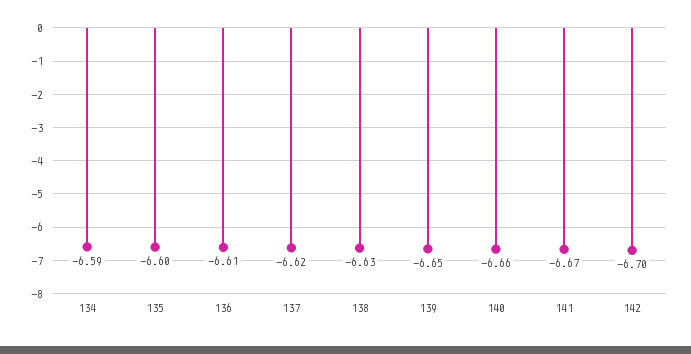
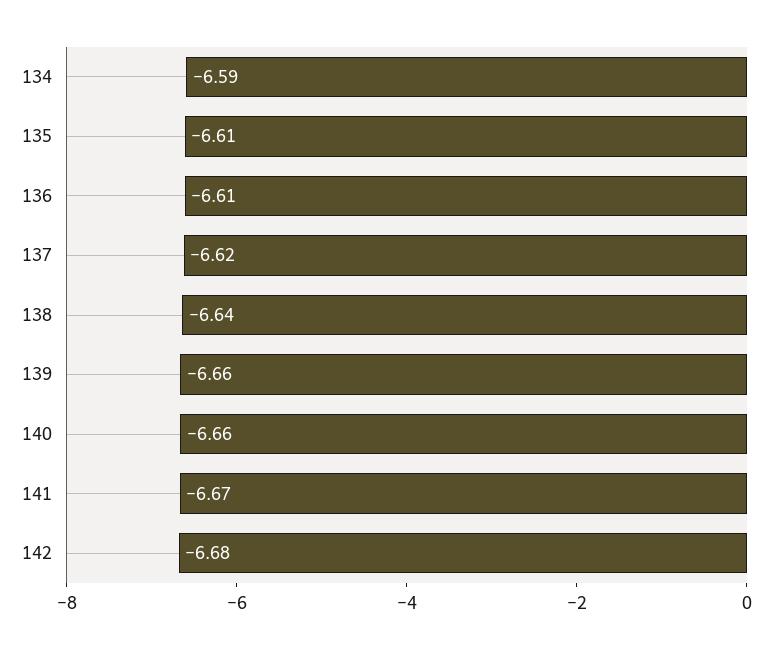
135: -6.6 -> -6.61
138: -6.63 -> -6.64
139: -6.65 -> -6.66
142: -6.7 -> -6.68

